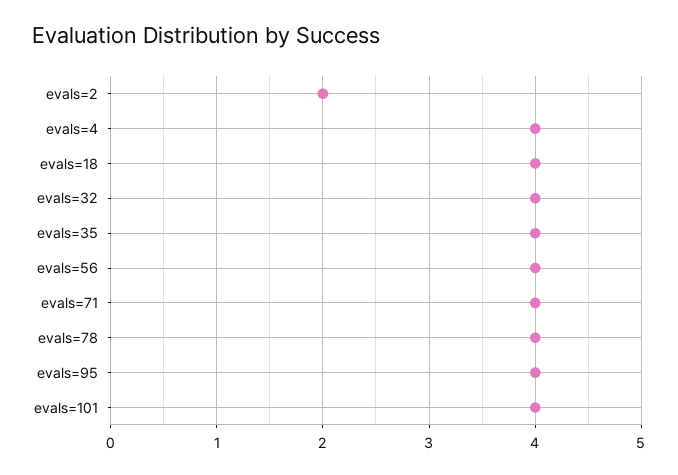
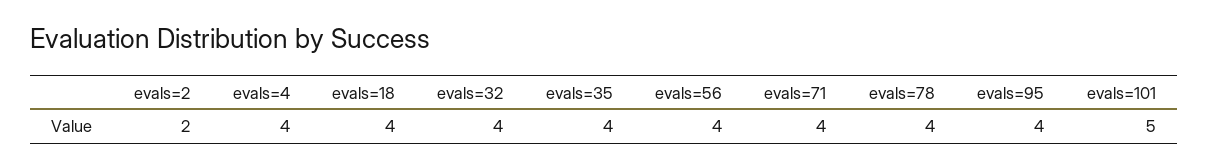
evals=101: 4 -> 5

